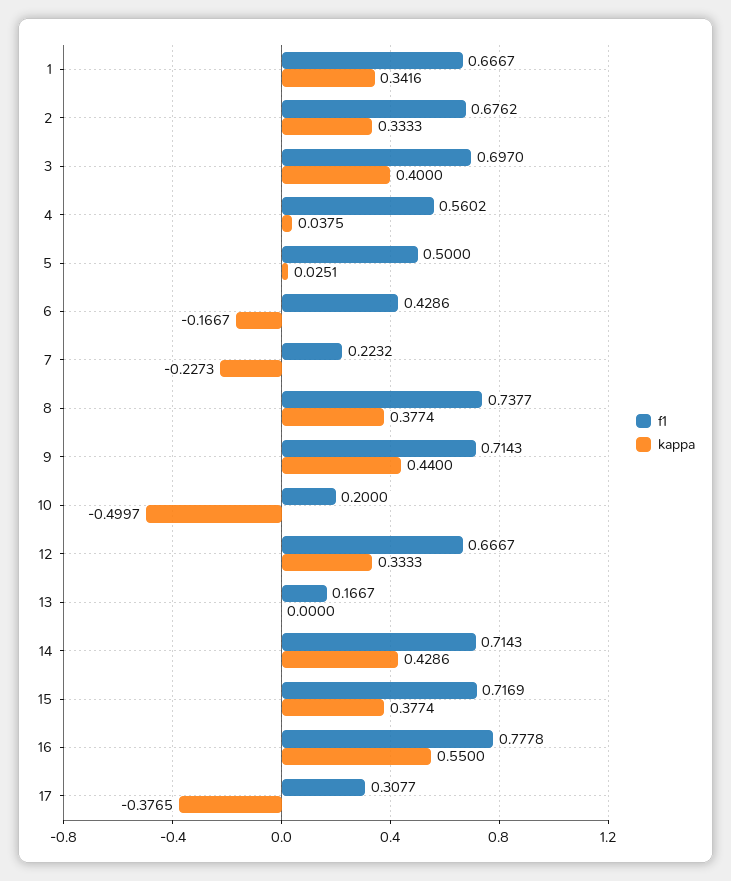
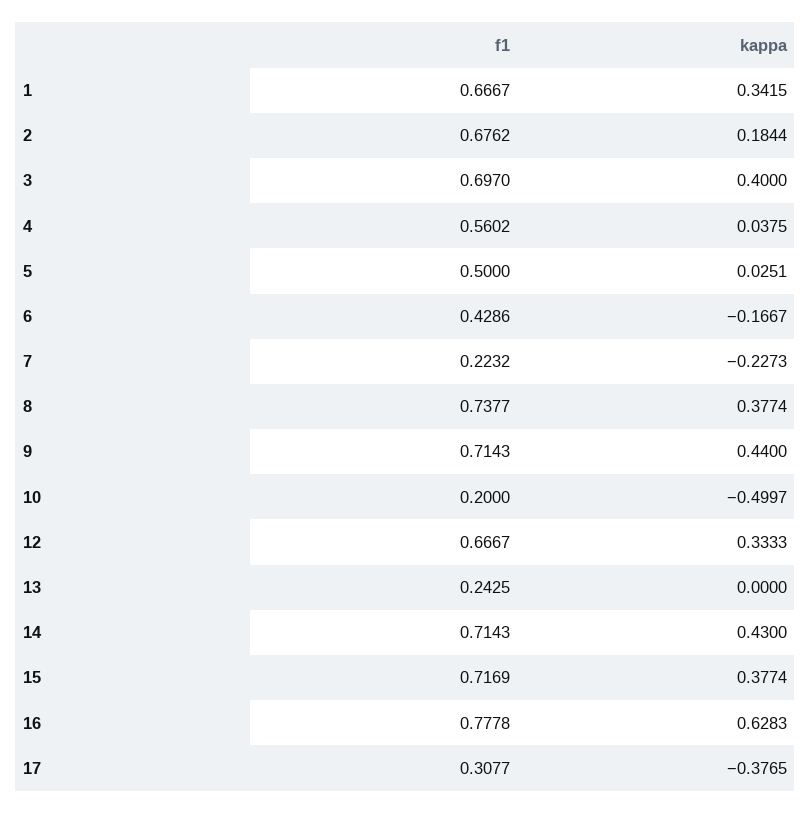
kappa, 1: 0.3416 -> 0.3415
kappa, 2: 0.3333 -> 0.1844
f1, 13: 0.1667 -> 0.2425
kappa, 14: 0.4286 -> 0.43
kappa, 16: 0.55 -> 0.6283

